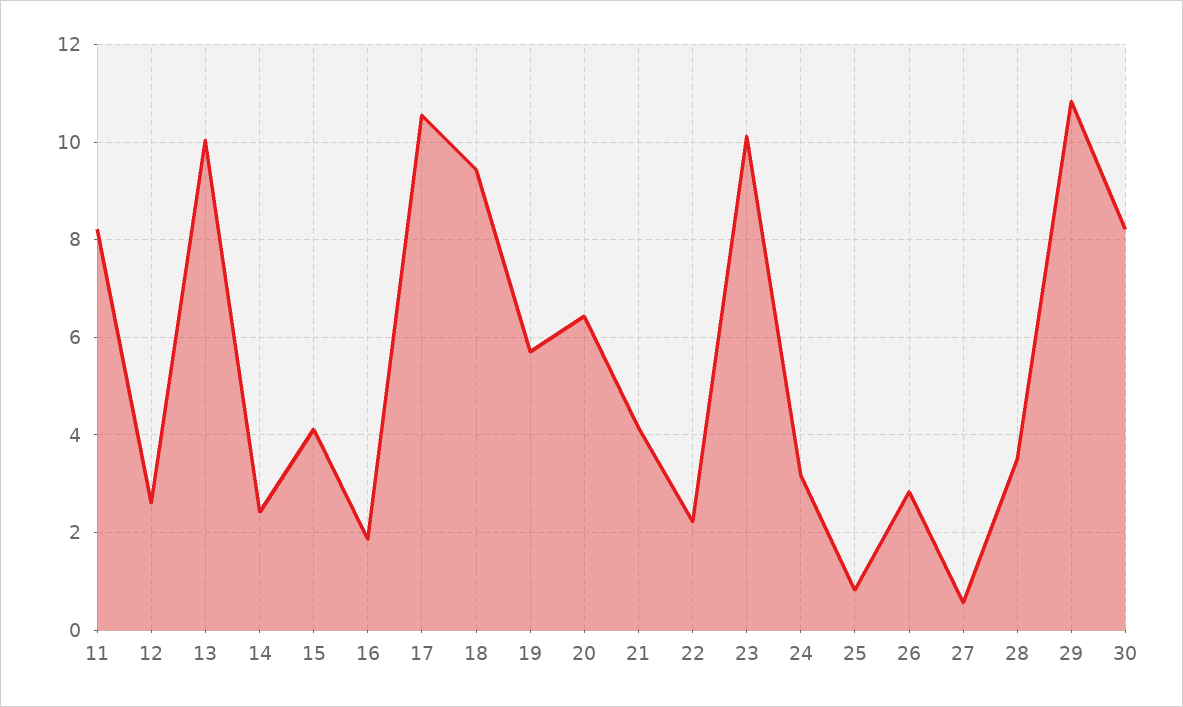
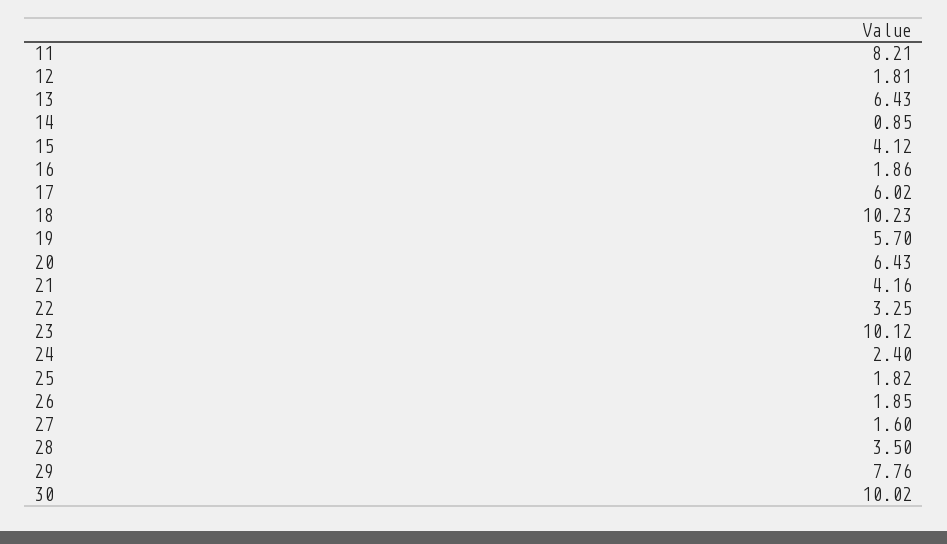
12: 2.6 -> 1.81
13: 10 -> 6.43
14: 2.4 -> 0.85
17: 10.6 -> 6.02
18: 9.4 -> 10.23
22: 2.2 -> 3.25
24: 3.2 -> 2.4
25: 0.8 -> 1.82
26: 2.8 -> 1.85
27: 0.6 -> 1.6
29: 10.8 -> 7.76
30: 8.2 -> 10.02

